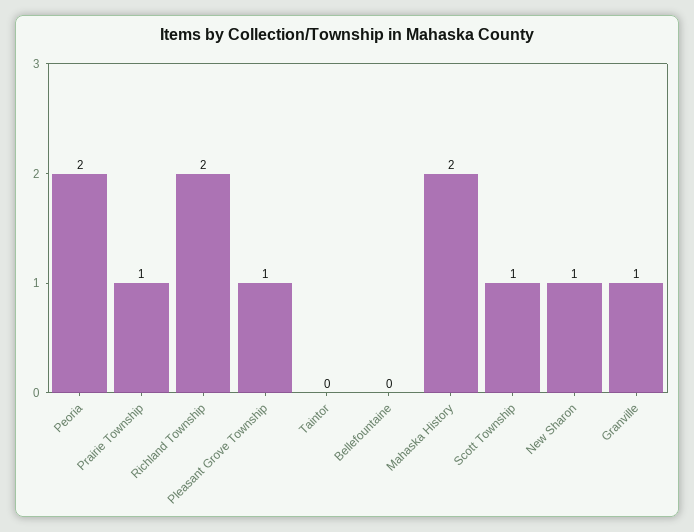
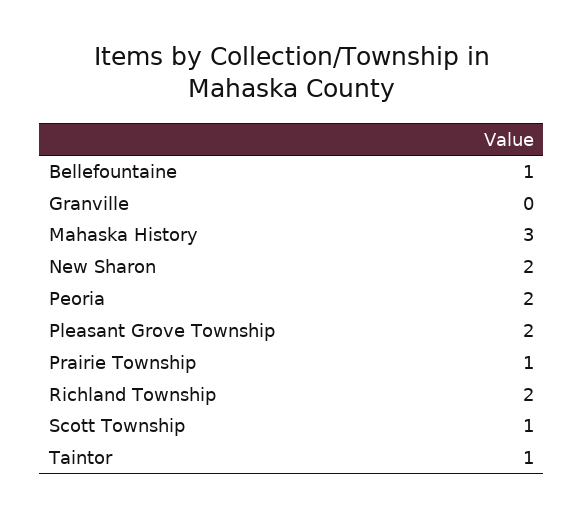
Pleasant Grove Township: 1 -> 2
Taintor: 0 -> 1
Bellefountaine: 0 -> 1
Mahaska History: 2 -> 3
New Sharon: 1 -> 2
Granville: 1 -> 0

